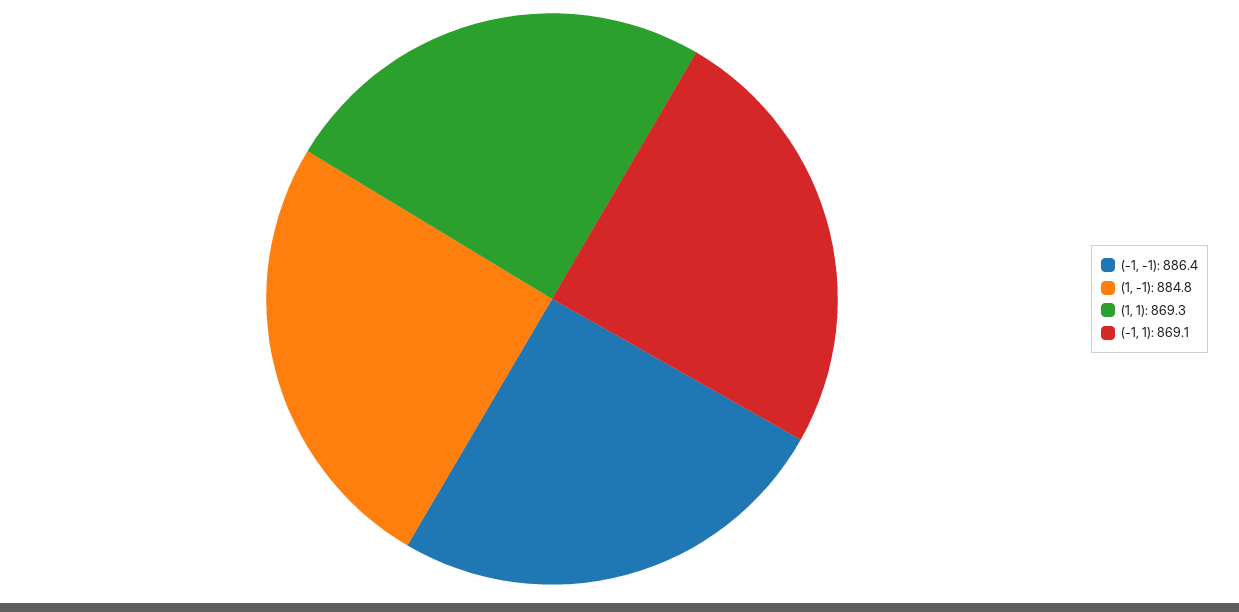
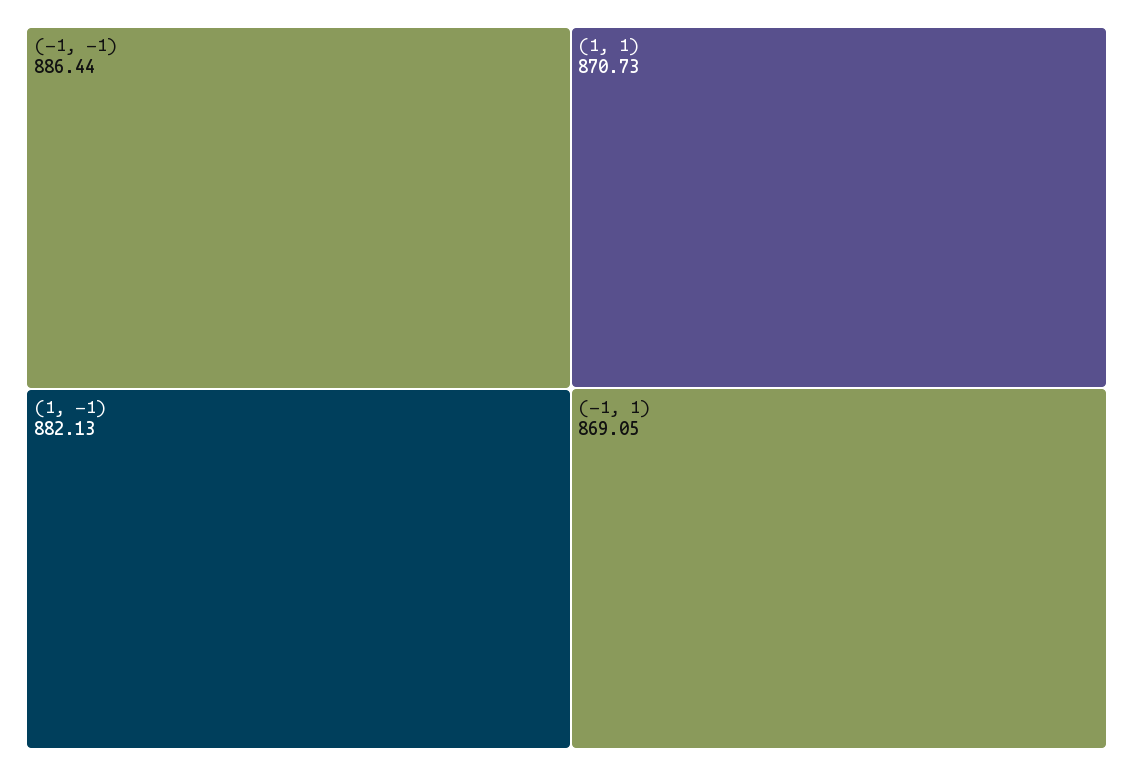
(1, -1): 884.8 -> 882.13
(1, 1): 869.3 -> 870.73

